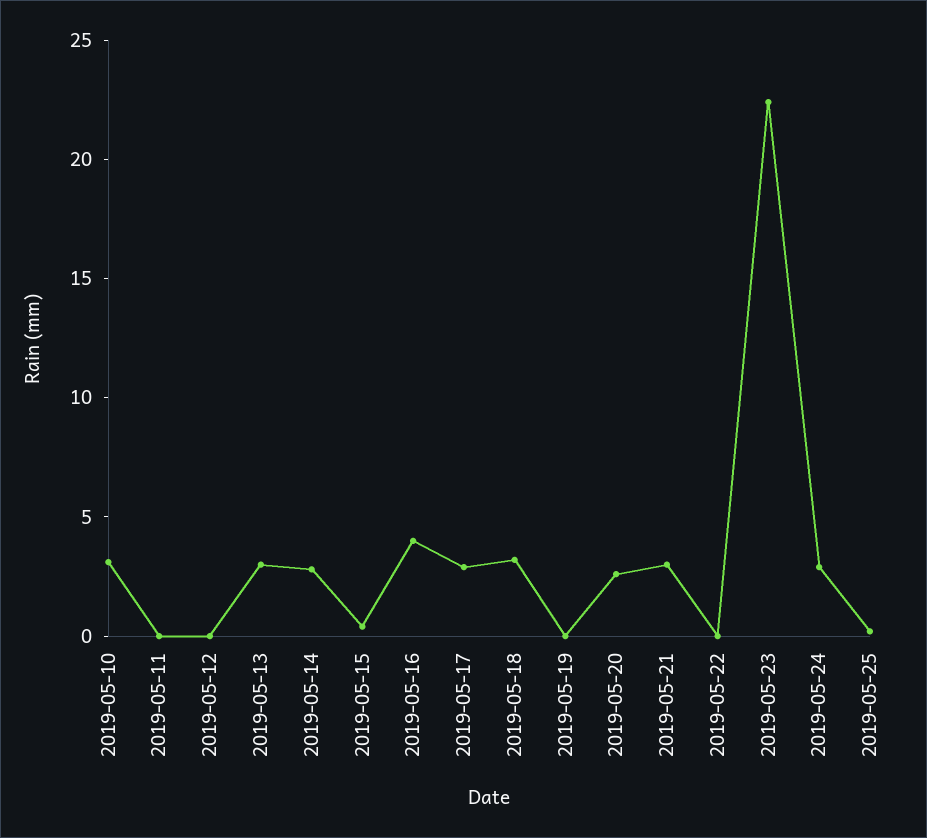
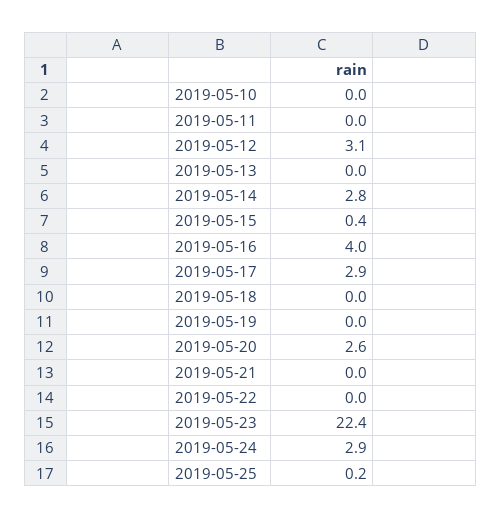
2019-05-10: 3 -> 0
2019-05-12: 0 -> 3.1
2019-05-13: 3 -> 0
2019-05-18: 3 -> 0
2019-05-21: 3 -> 0

